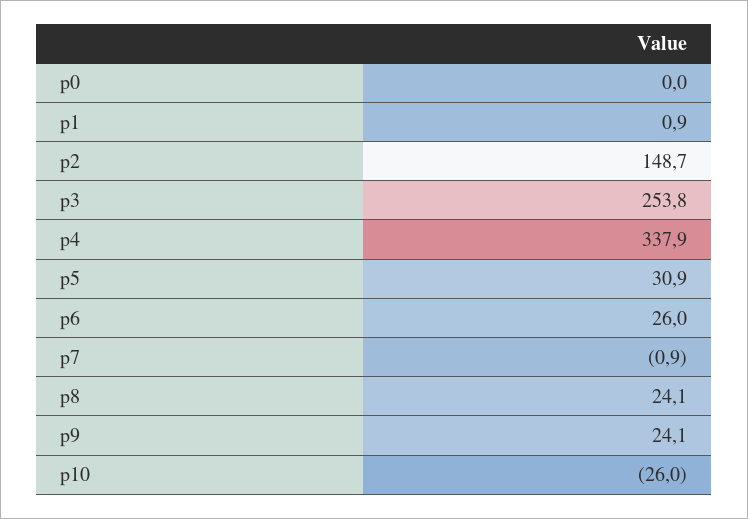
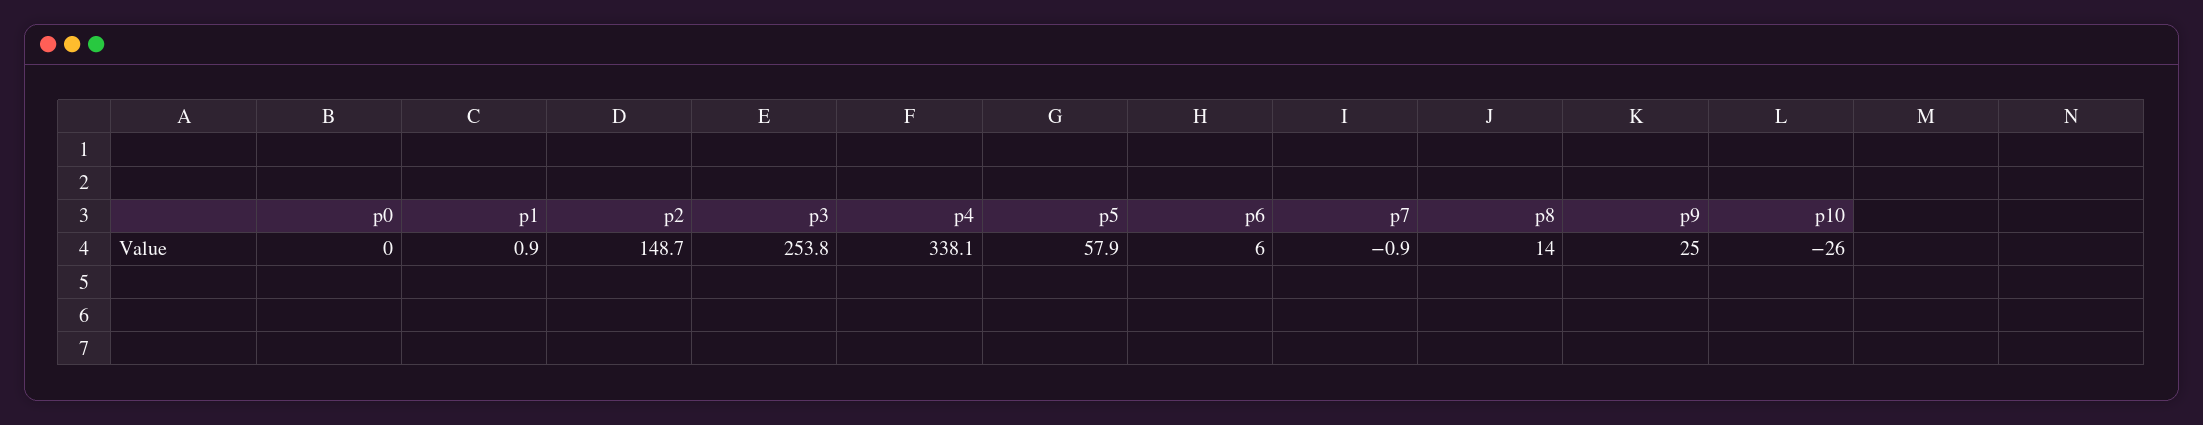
p4: 337.9 -> 338.1
p5: 30.9 -> 57.9
p6: 26 -> 6
p8: 24.1 -> 14
p9: 24.1 -> 25

